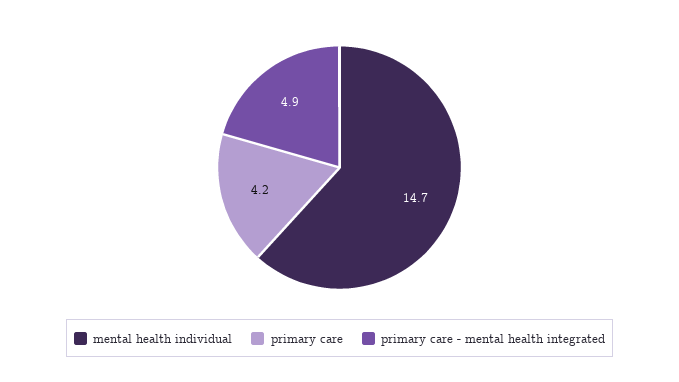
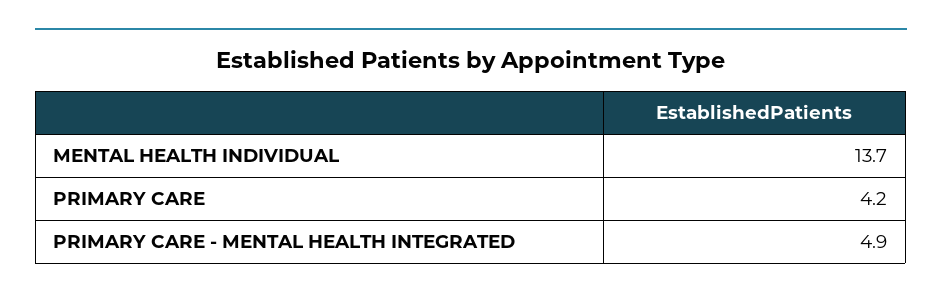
mental health individual: 14.7 -> 13.7

